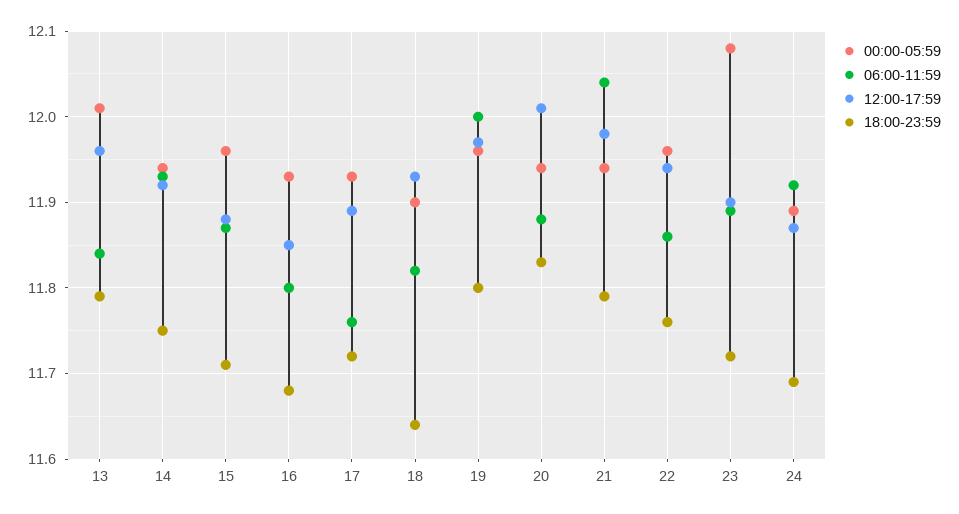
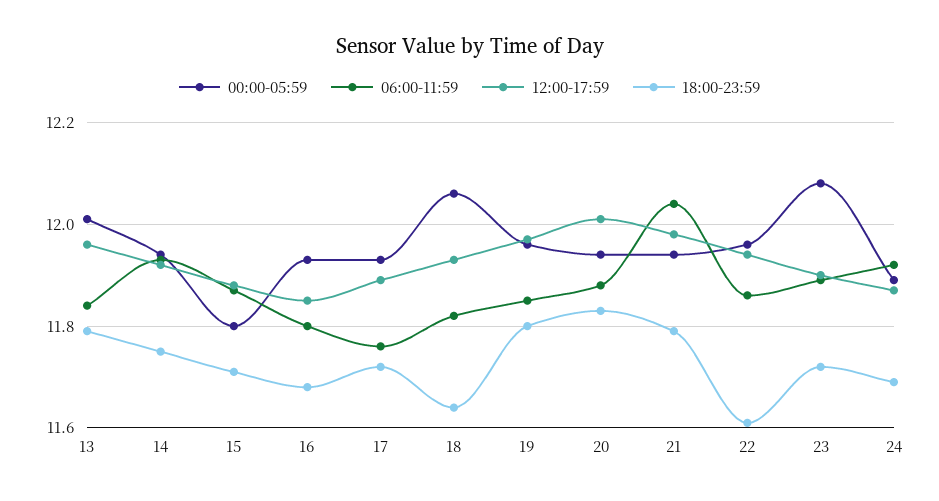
00:00-05:59, 15: 11.96 -> 11.8
00:00-05:59, 18: 11.9 -> 12.05
06:00-11:59, 19: 12 -> 11.85
18:00-23:59, 22: 11.76 -> 11.6

